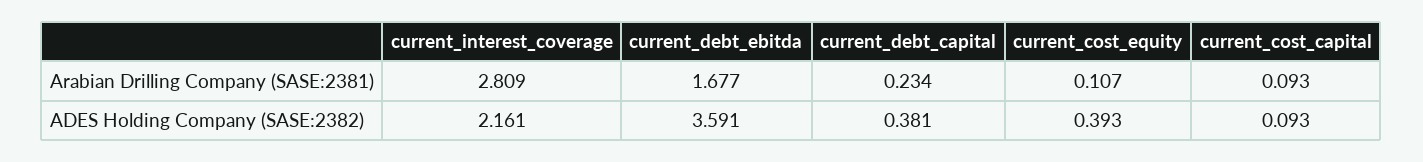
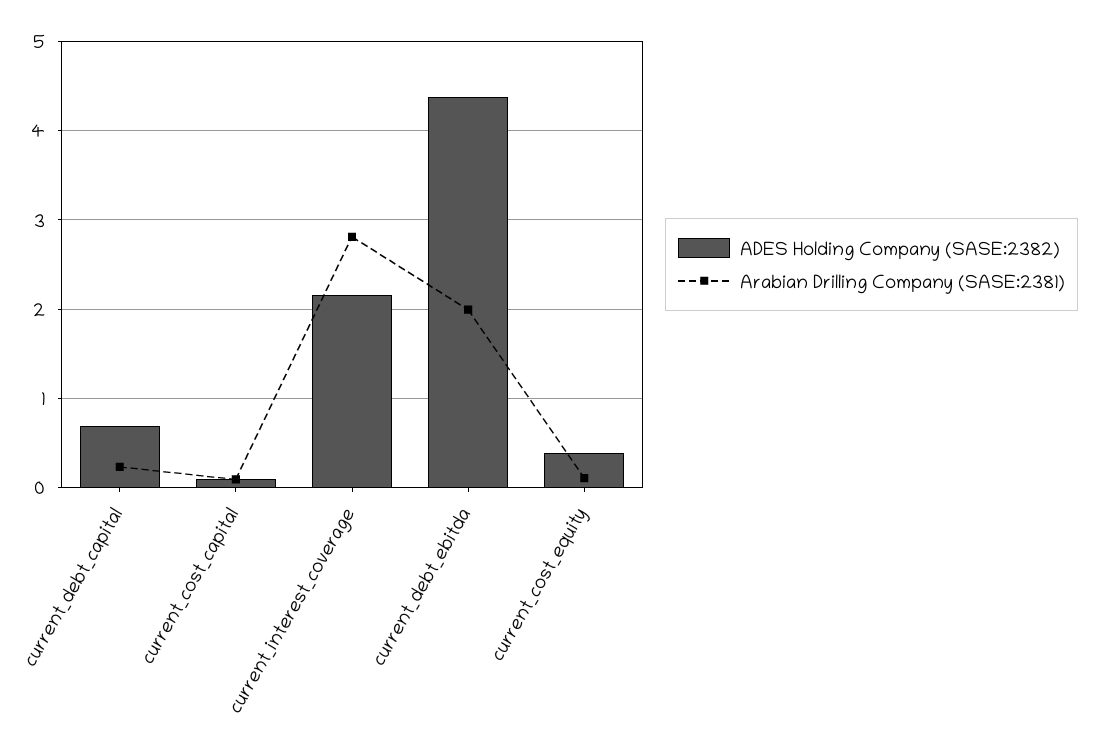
Arabian Drilling Company (SASE:2381), current_debt_ebitda: 1.677 -> 2
ADES Holding Company (SASE:2382), current_debt_ebitda: 3.591 -> 4.4
ADES Holding Company (SASE:2382), current_debt_capital: 0.381 -> 0.7

